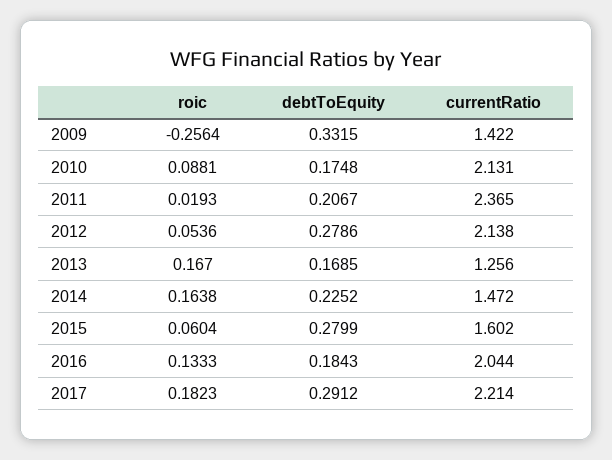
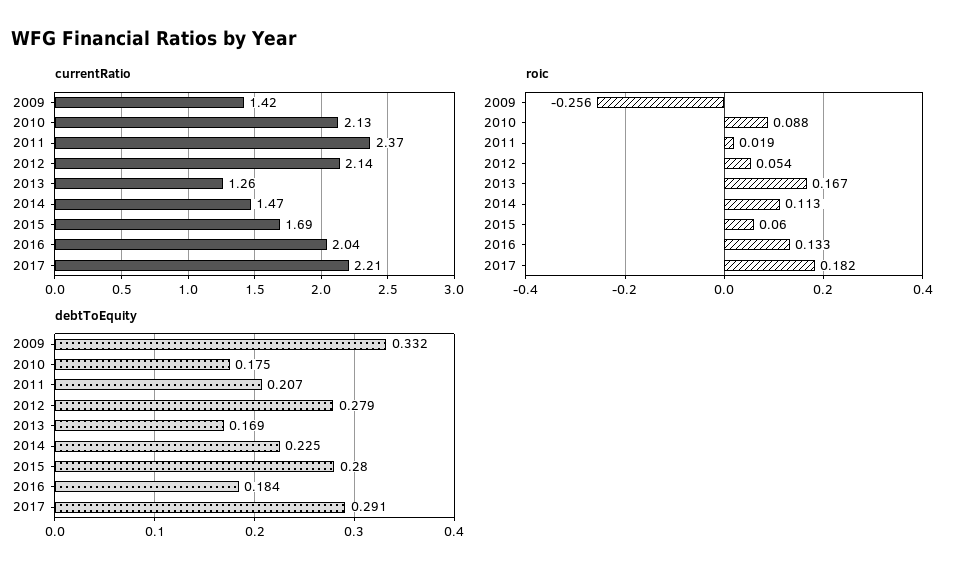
roic, 2014: 0.1638 -> 0.113
currentRatio, 2015: 1.602 -> 1.69

